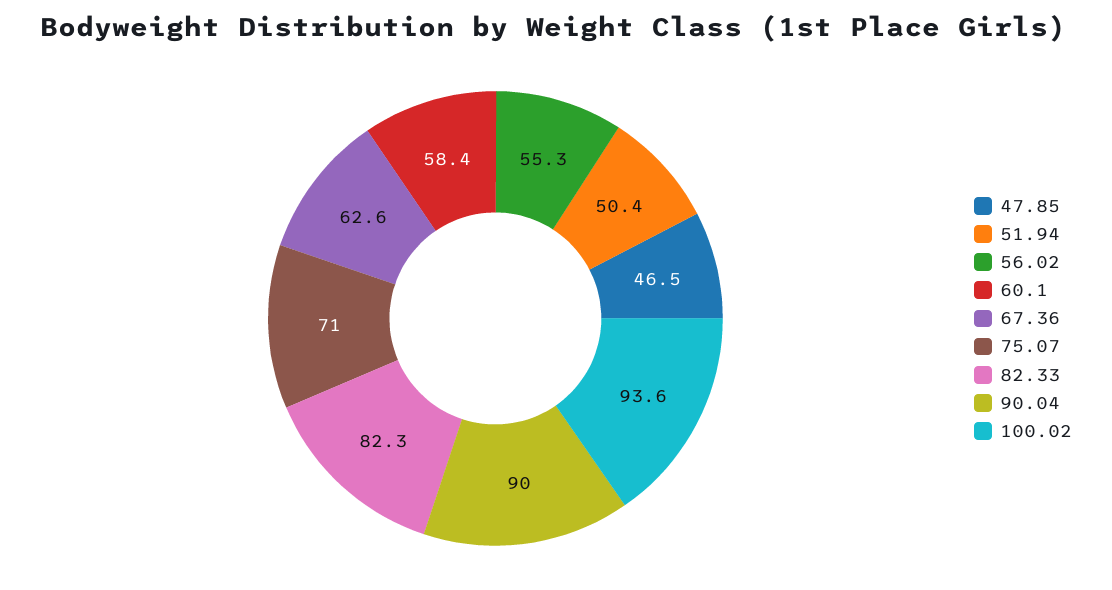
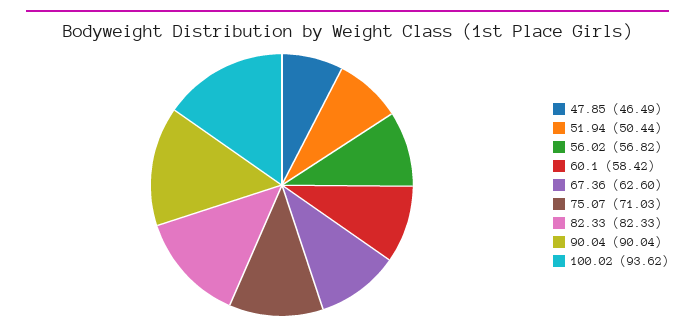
56.02: 55.3 -> 56.82

